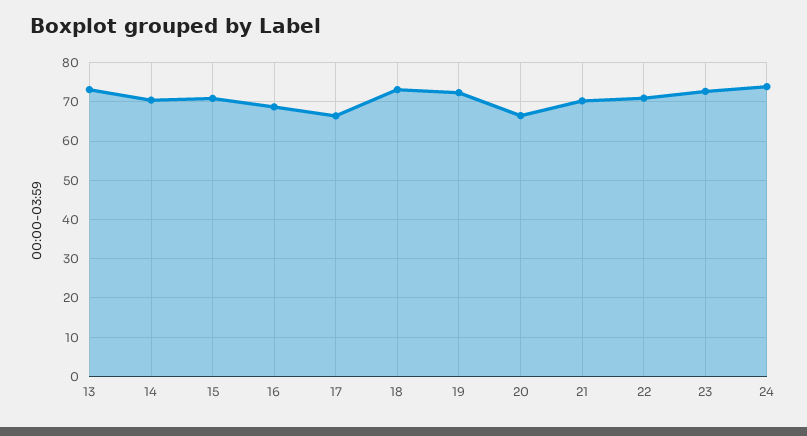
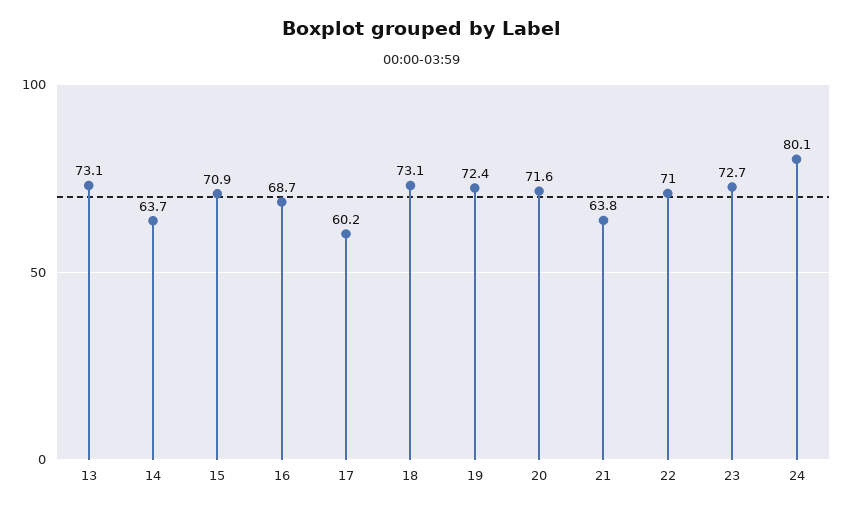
14: 70 -> 63.7
17: 66 -> 60.2
20: 66 -> 71.6
21: 70 -> 63.8
24: 74 -> 80.1

